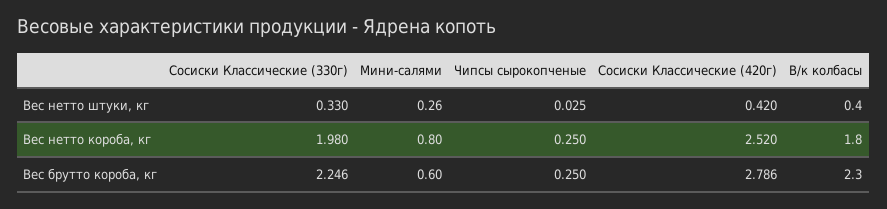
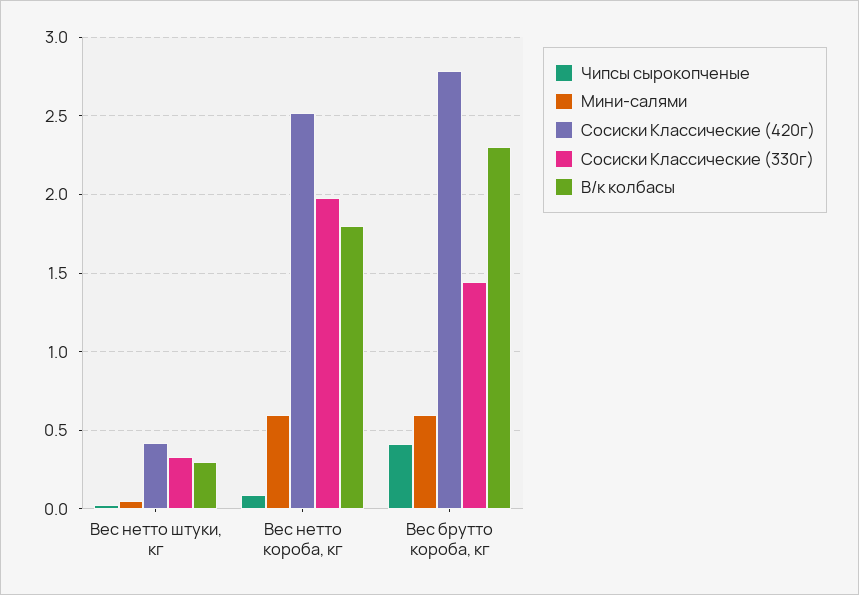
Мини-салями, Вес нетто штуки, кг: 0.26 -> 0.05
В/к колбасы, Вес нетто штуки, кг: 0.4 -> 0.3
Мини-салями, Вес нетто короба, кг: 0.8 -> 0.6
Чипсы сырокопченые, Вес нетто короба, кг: 0.25 -> 0.1
Сосиски Классические (330г), Вес брутто короба, кг: 2.246 -> 1.45
Чипсы сырокопченые, Вес брутто короба, кг: 0.25 -> 0.4

